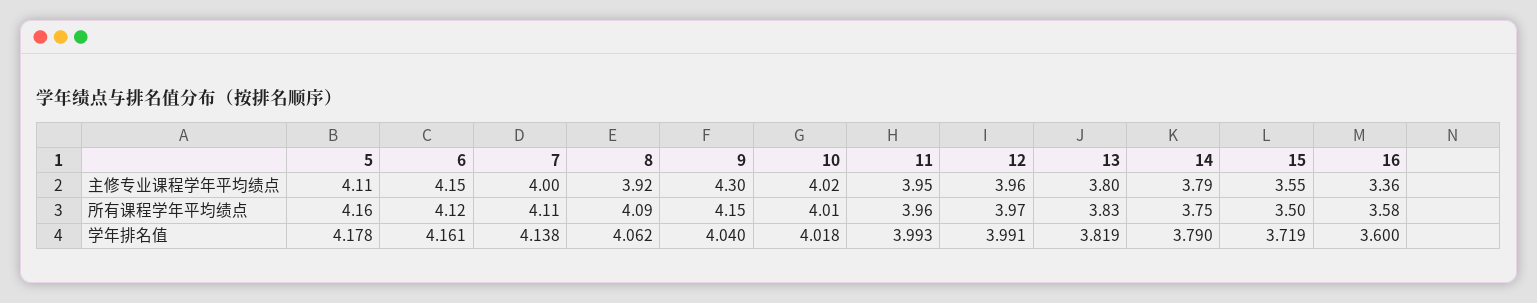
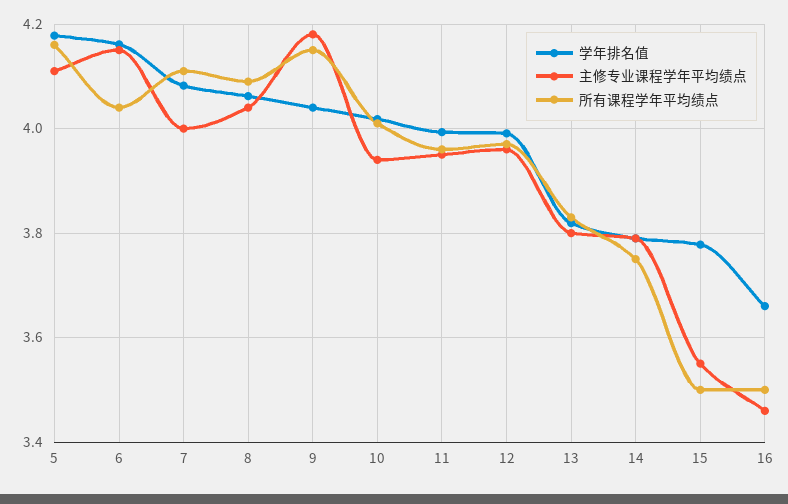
主修专业课程学年平均绩点, 8: 3.92 -> 4.04
主修专业课程学年平均绩点, 9: 4.3 -> 4.18
主修专业课程学年平均绩点, 10: 4.02 -> 3.94
主修专业课程学年平均绩点, 16: 3.36 -> 3.46
所有课程学年平均绩点, 6: 4.12 -> 4.04
所有课程学年平均绩点, 16: 3.58 -> 3.5
学年排名值, 7: 4.138 -> 4.08
学年排名值, 15: 3.719 -> 3.78
学年排名值, 16: 3.6 -> 3.66

